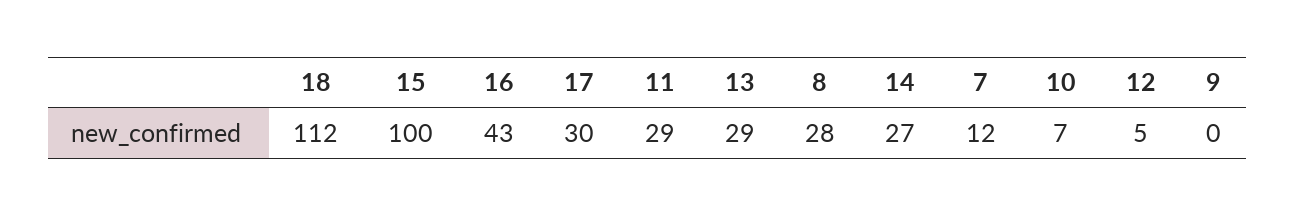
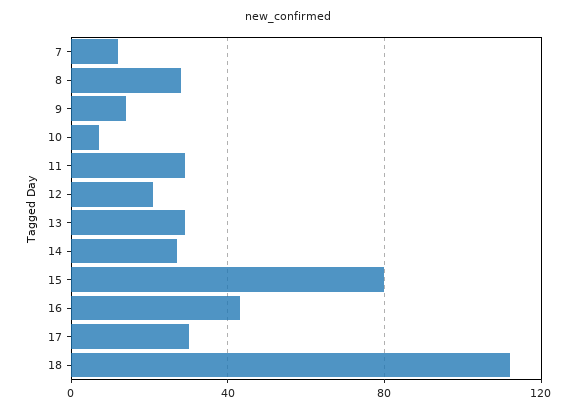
15: 100 -> 80
12: 5 -> 20
9: 0 -> 15

